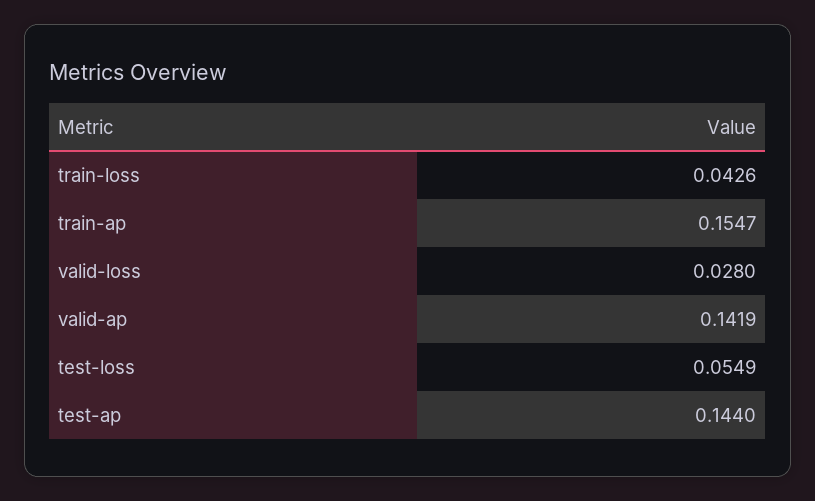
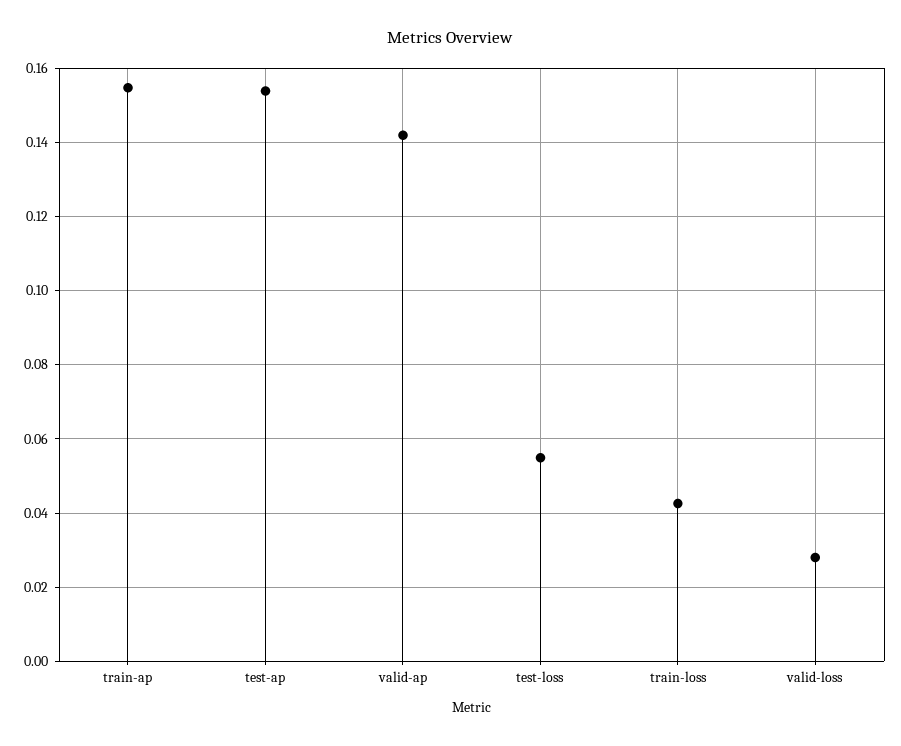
test-ap: 0.144 -> 0.154

